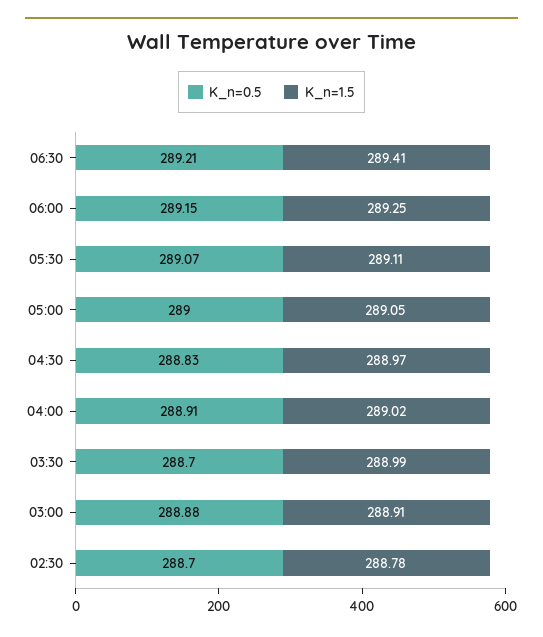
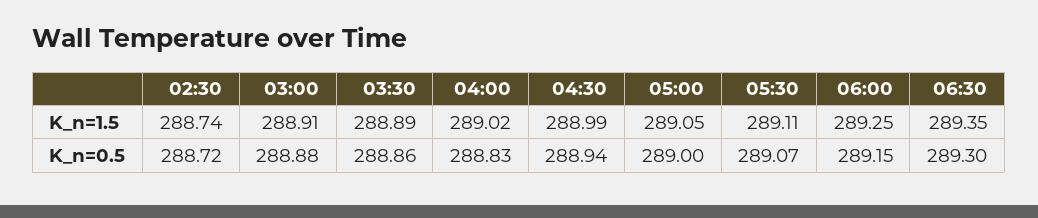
K_n=0.5, 06:30: 289.21 -> 289.3
K_n=1.5, 06:30: 289.41 -> 289.35
K_n=0.5, 04:30: 288.83 -> 288.94
K_n=1.5, 04:30: 288.97 -> 288.99
K_n=0.5, 04:00: 288.91 -> 288.83
K_n=0.5, 03:30: 288.7 -> 288.86
K_n=1.5, 03:30: 288.99 -> 288.89
K_n=0.5, 02:30: 288.7 -> 288.72
K_n=1.5, 02:30: 288.78 -> 288.74

